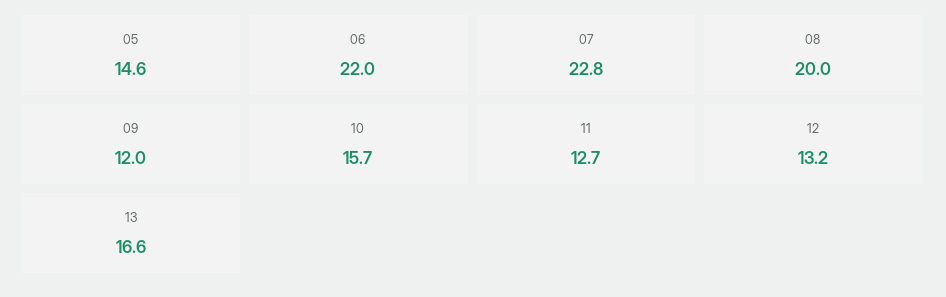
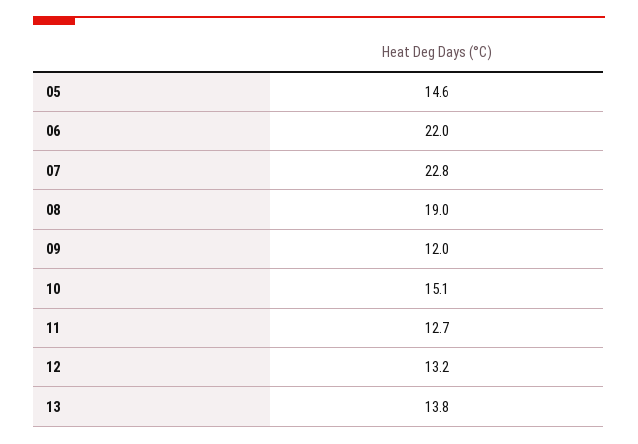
08: 20 -> 19
10: 15.7 -> 15.1
13: 16.6 -> 13.8

